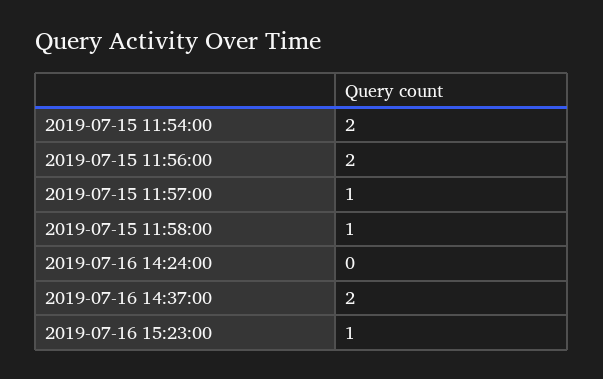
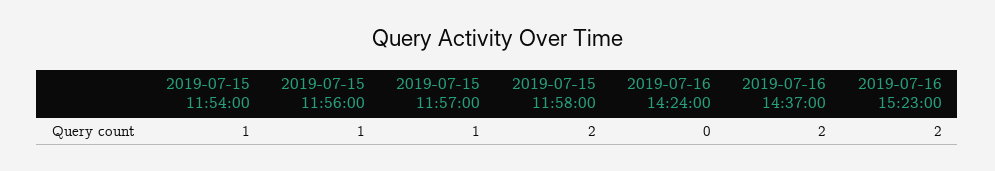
2019-07-15 11:54:00: 2 -> 1
2019-07-15 11:56:00: 2 -> 1
2019-07-15 11:58:00: 1 -> 2
2019-07-16 15:23:00: 1 -> 2

